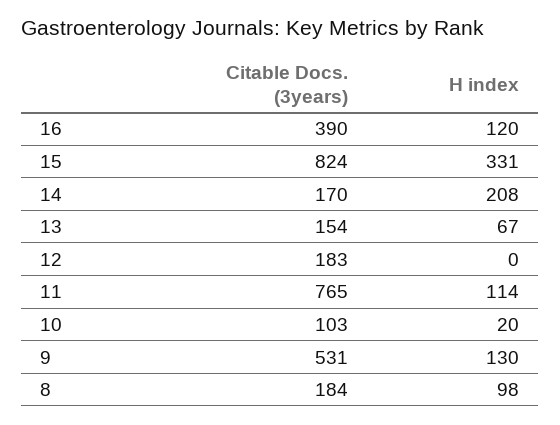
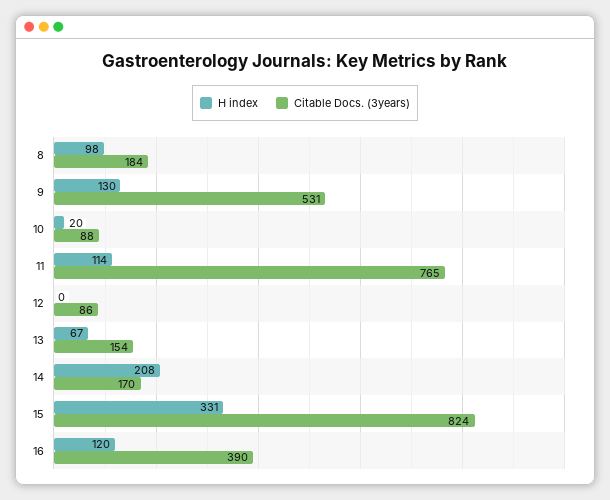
Citable Docs. (3years), 12: 183 -> 86
Citable Docs. (3years), 10: 103 -> 88

